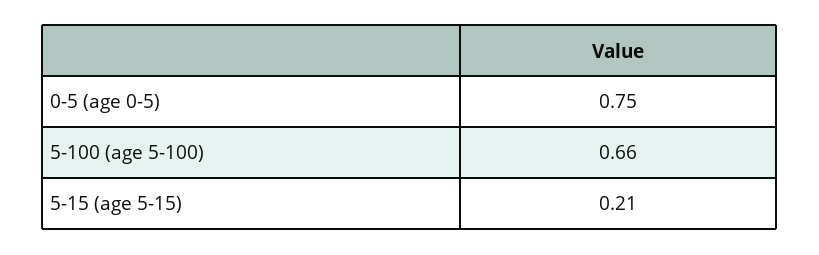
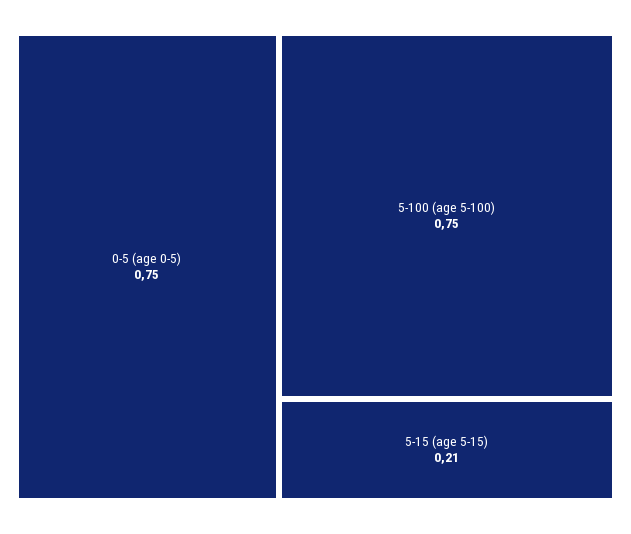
5-100 (age 5-100): 0.66 -> 0.75

